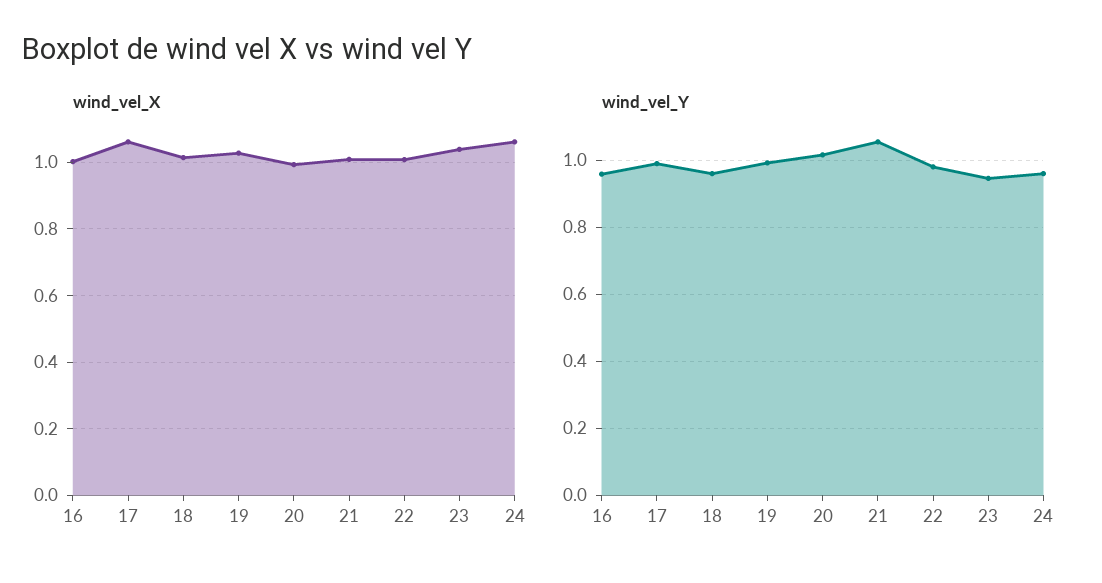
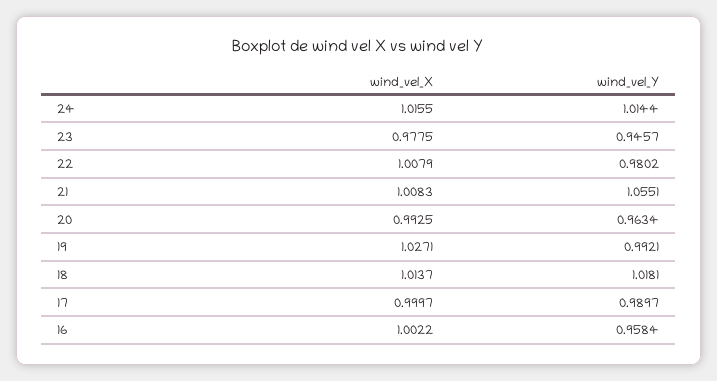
wind_vel_X, 17: 1.06 -> 0.9997
wind_vel_X, 23: 1.04 -> 0.9775
wind_vel_X, 24: 1.06 -> 1.0155
wind_vel_Y, 18: 0.96 -> 1.0181
wind_vel_Y, 20: 1.02 -> 0.9634
wind_vel_Y, 24: 0.96 -> 1.0144

